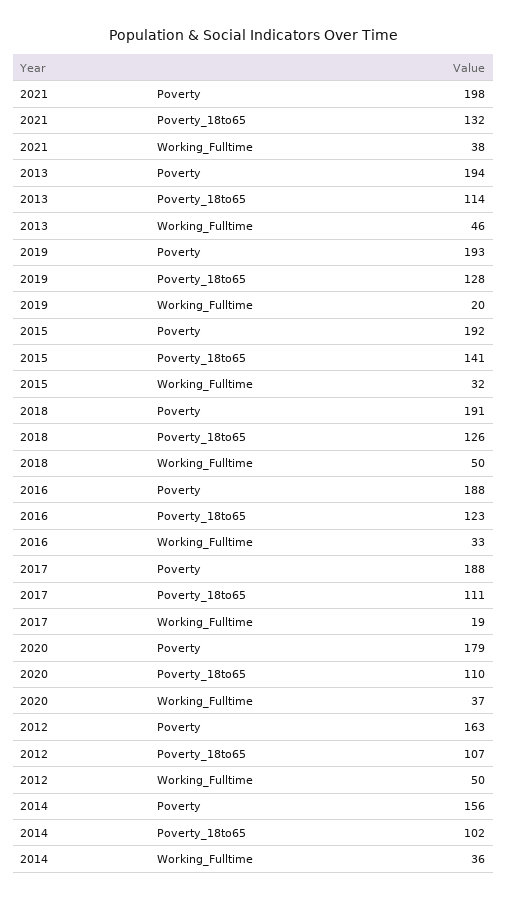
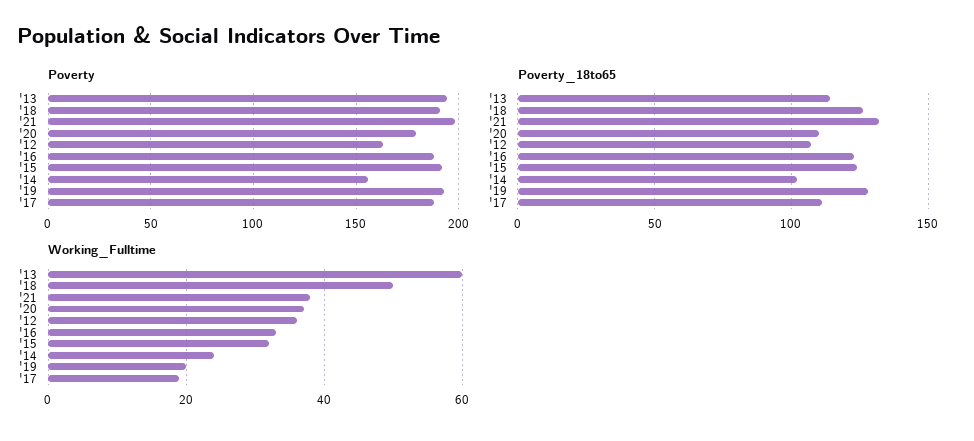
Working_Fulltime, 2013: 46 -> 60
Poverty_18to65, 2015: 141 -> 125
Working_Fulltime, 2012: 50 -> 35
Working_Fulltime, 2014: 36 -> 25

